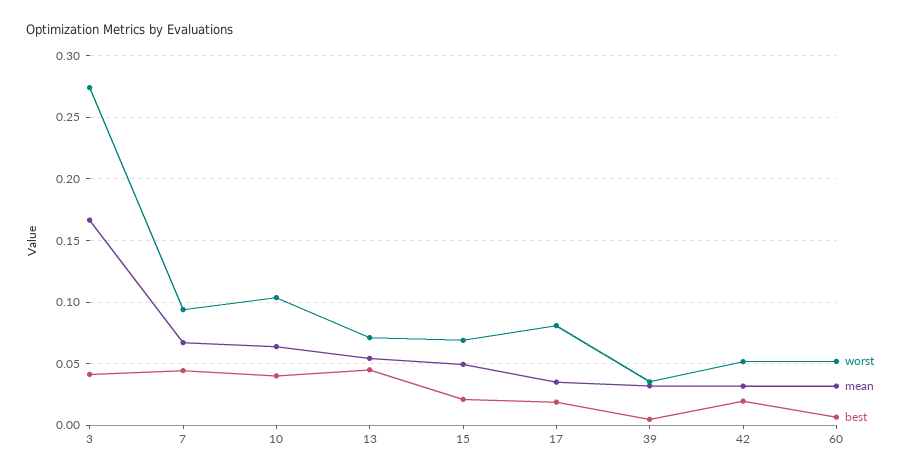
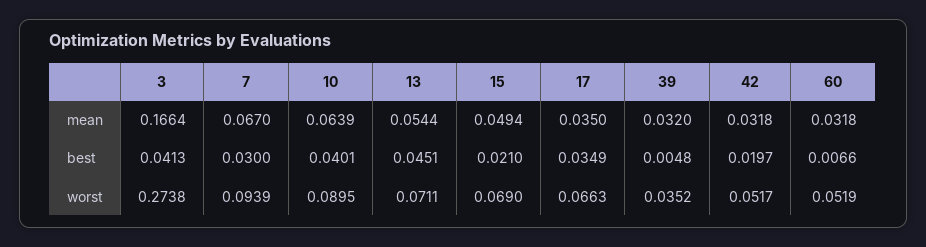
best, 7: 0.045 -> 0.03
worst, 10: 0.105 -> 0.0895
worst, 17: 0.08 -> 0.0663
best, 17: 0.02 -> 0.0349

